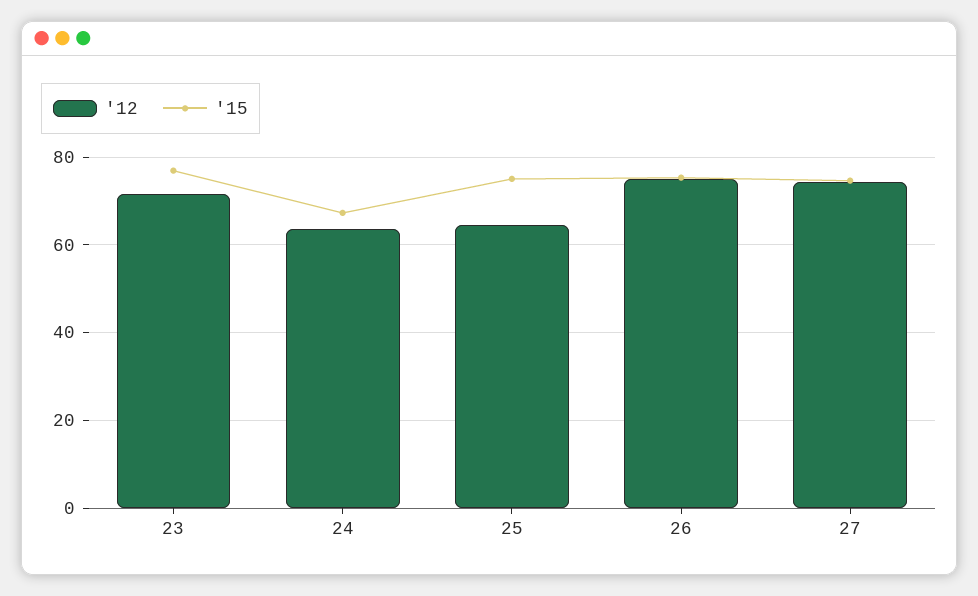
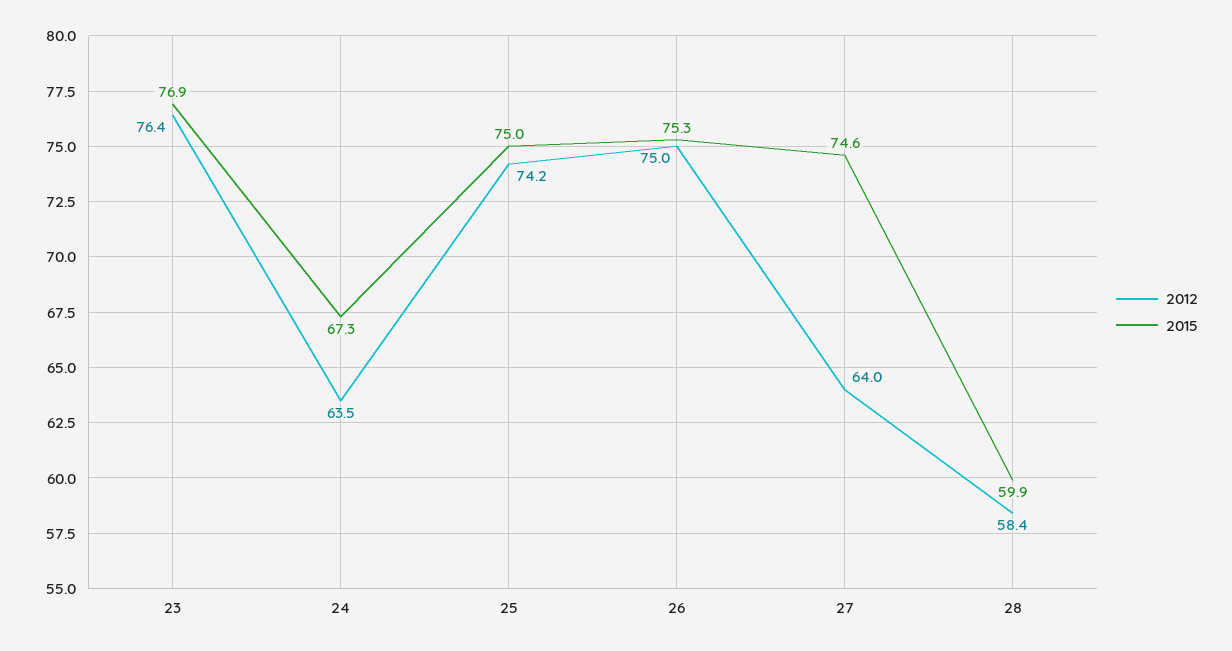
'12, 23: 72 -> 76.4
'12, 25: 64 -> 74.2
'12, 27: 74 -> 64
'12, 28: none -> 58.4
'15, 28: none -> 59.9

